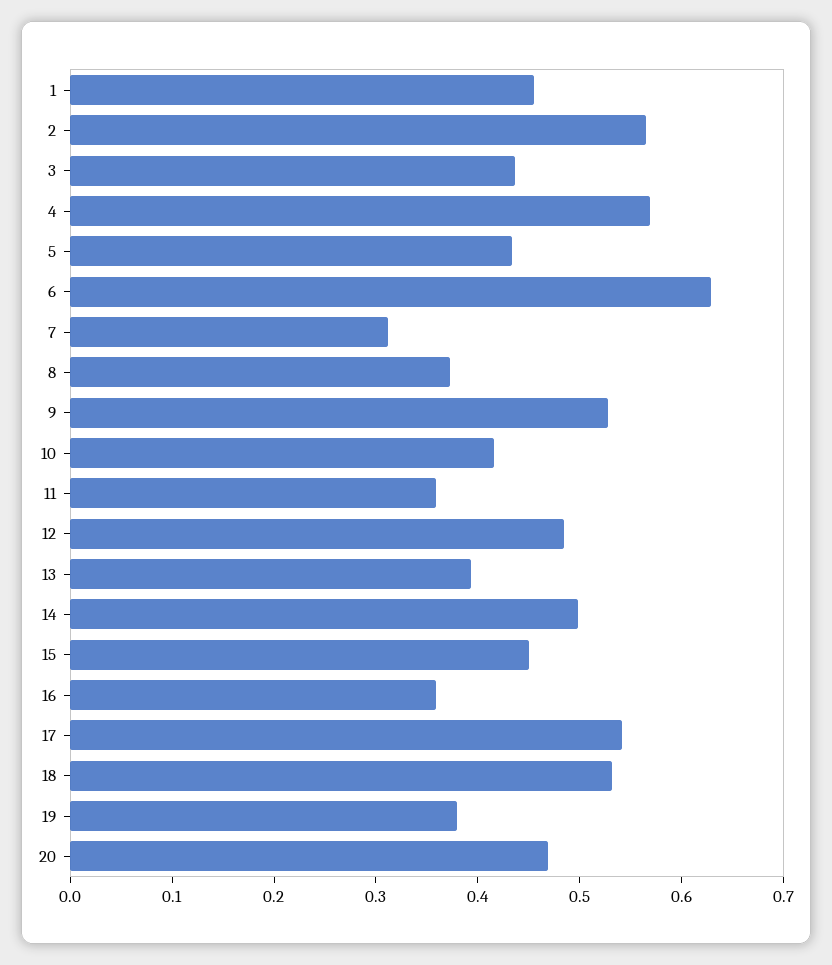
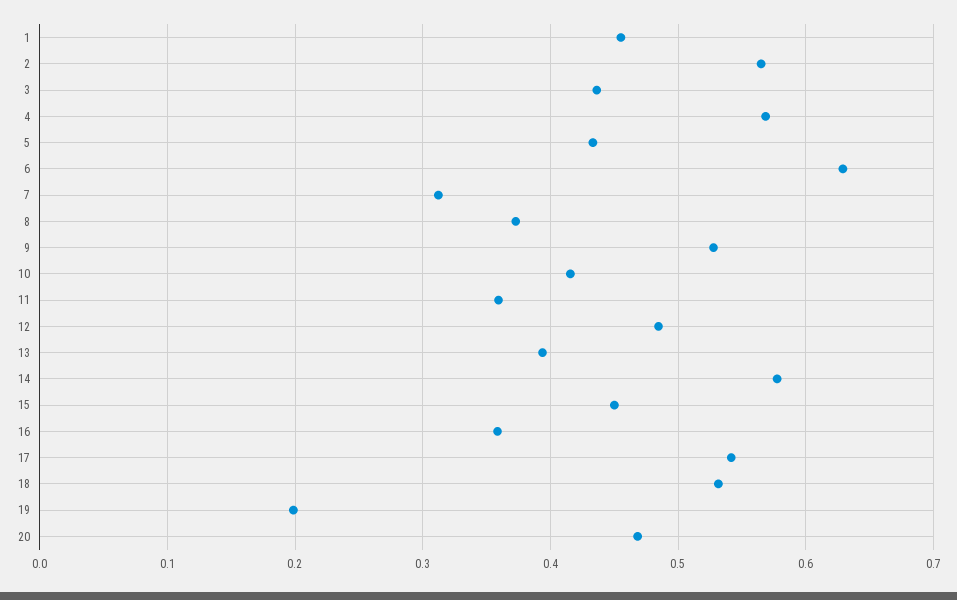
14: 0.5 -> 0.58
19: 0.38 -> 0.2

